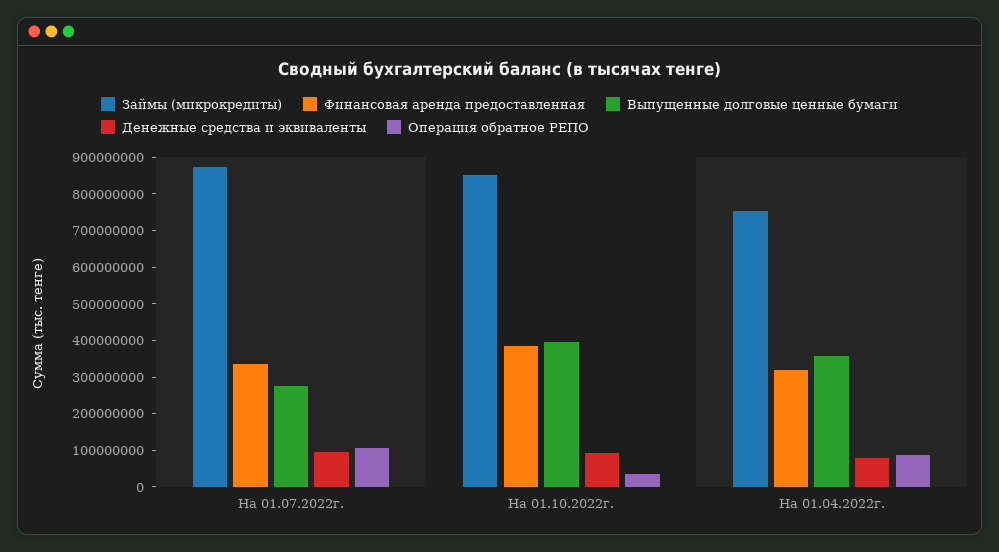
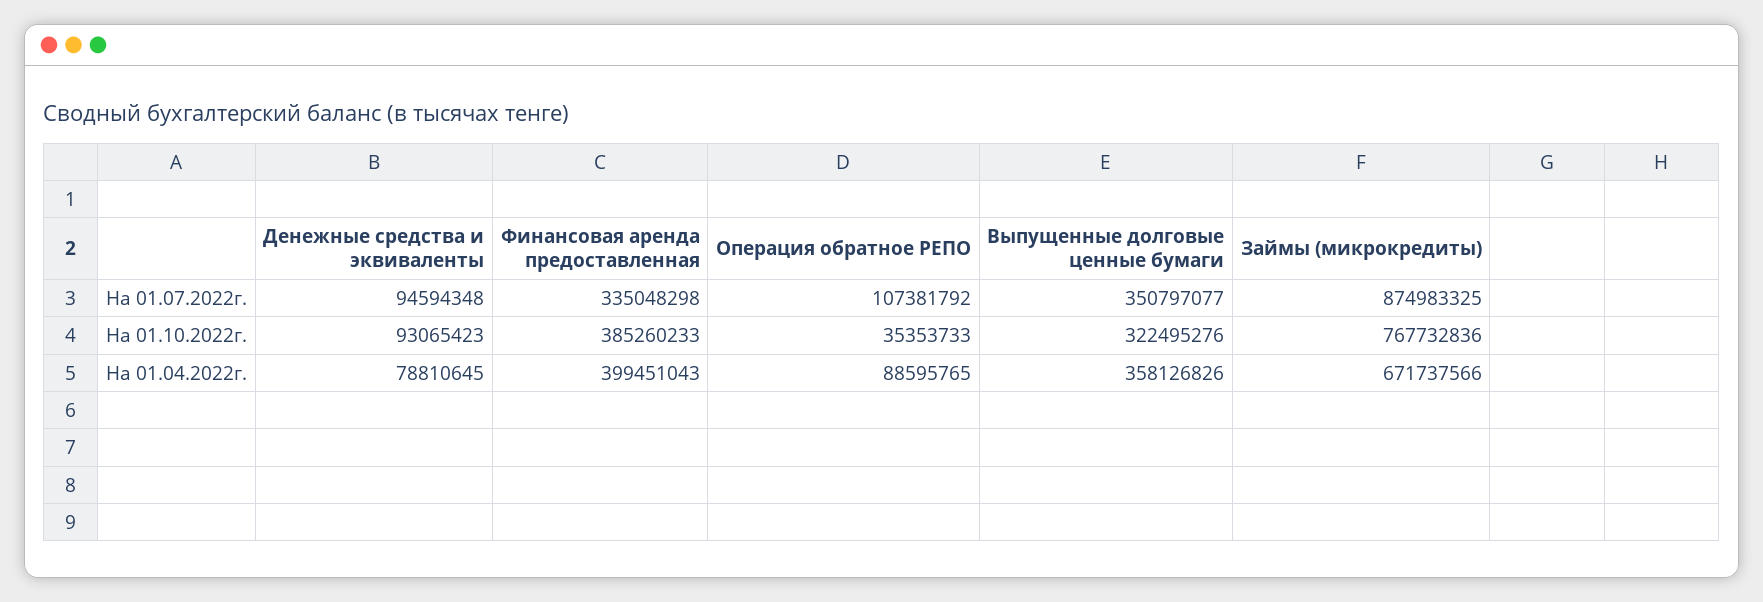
Выпущенные долговые ценные бумаги, На 01.07.2022г.: 275000000 -> 350797077
Займы (микрокредиты), На 01.10.2022г.: 850000000 -> 767732836
Выпущенные долговые ценные бумаги, На 01.10.2022г.: 400000000 -> 322495276
Займы (микрокредиты), На 01.04.2022г.: 750000000 -> 671737566
Финансовая аренда предоставленная, На 01.04.2022г.: 325000000 -> 399451043

